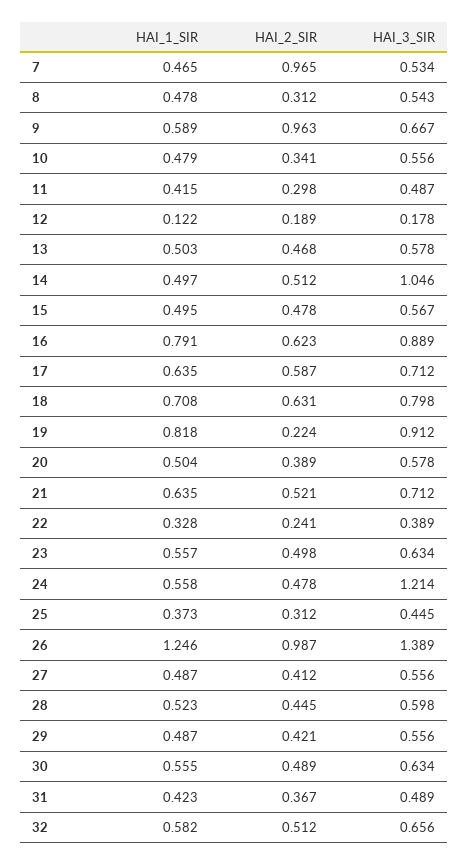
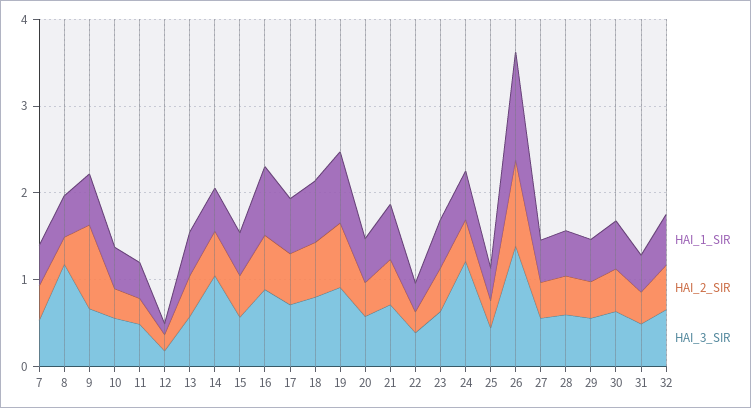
HAI_2_SIR, 7: 0.965 -> 0.4
HAI_3_SIR, 8: 0.543 -> 1.2
HAI_2_SIR, 19: 0.224 -> 0.8

